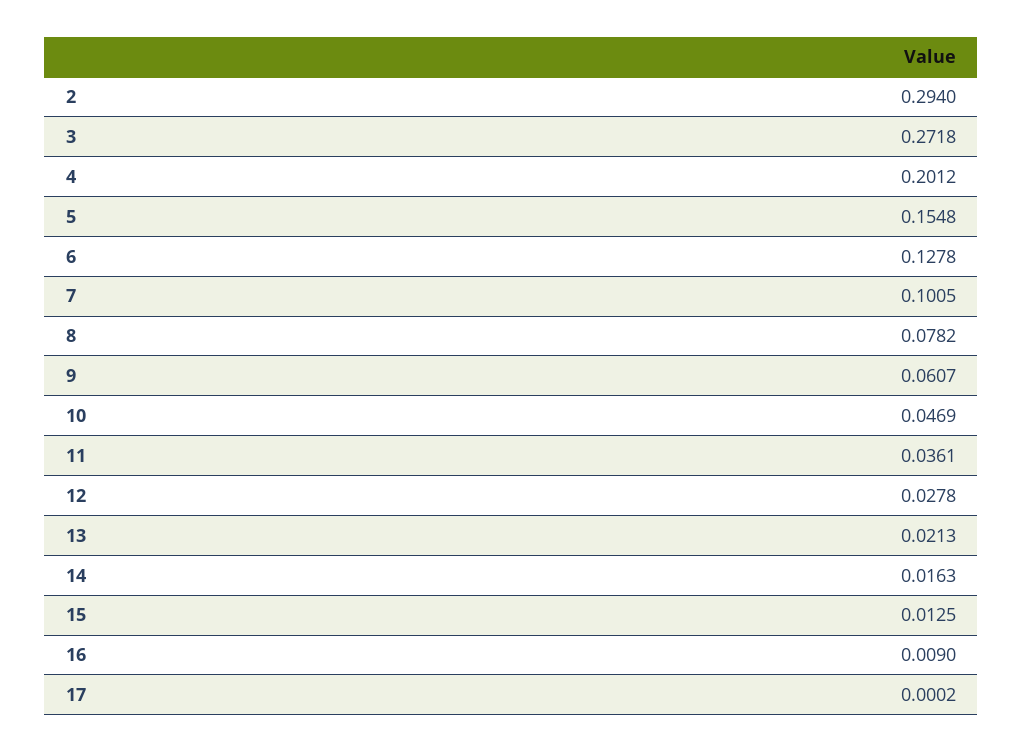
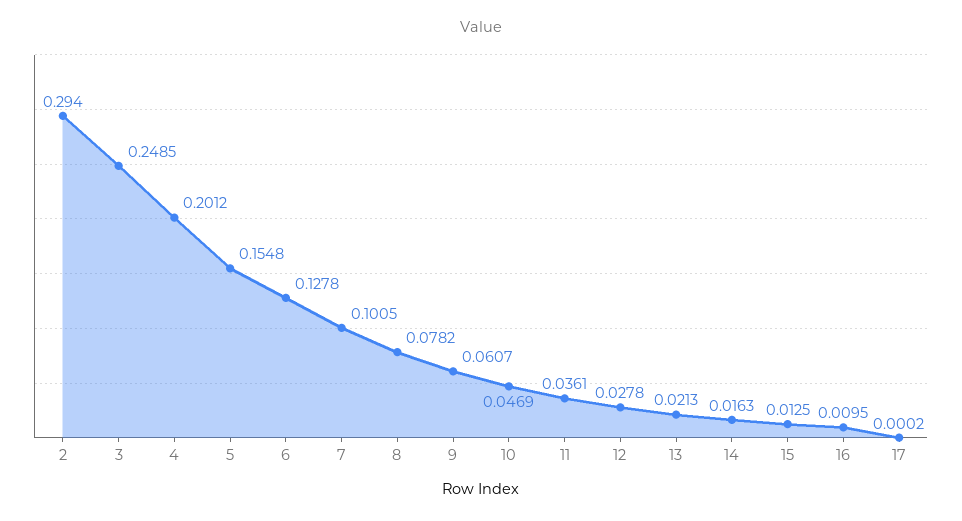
3: 0.2718 -> 0.2485
16: 0.009 -> 0.0095

